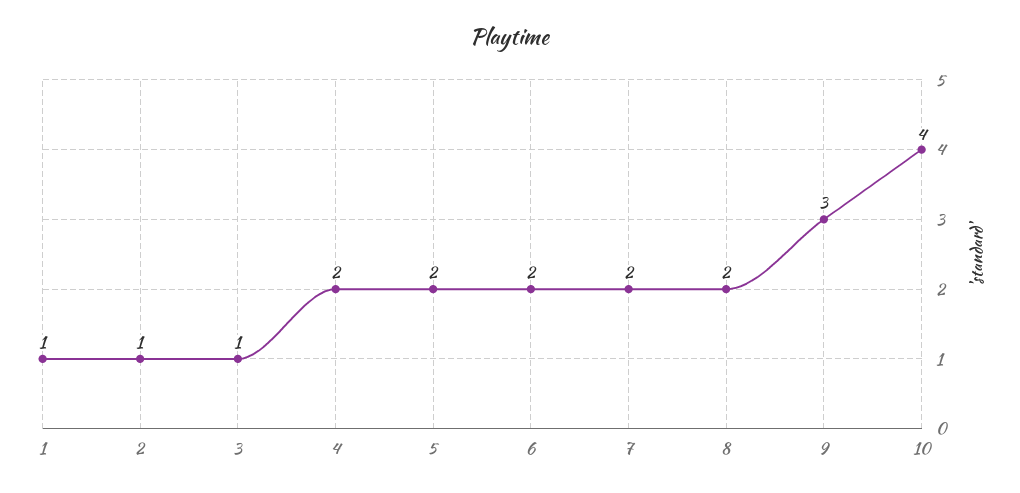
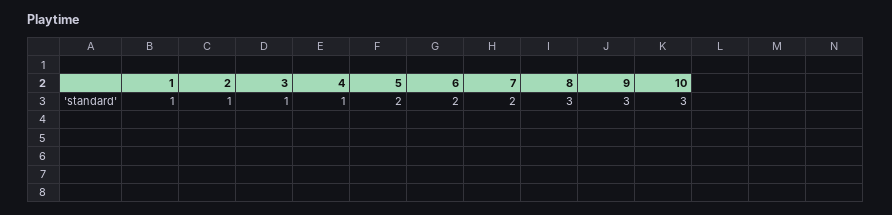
4: 2 -> 1
8: 2 -> 3
10: 4 -> 3

